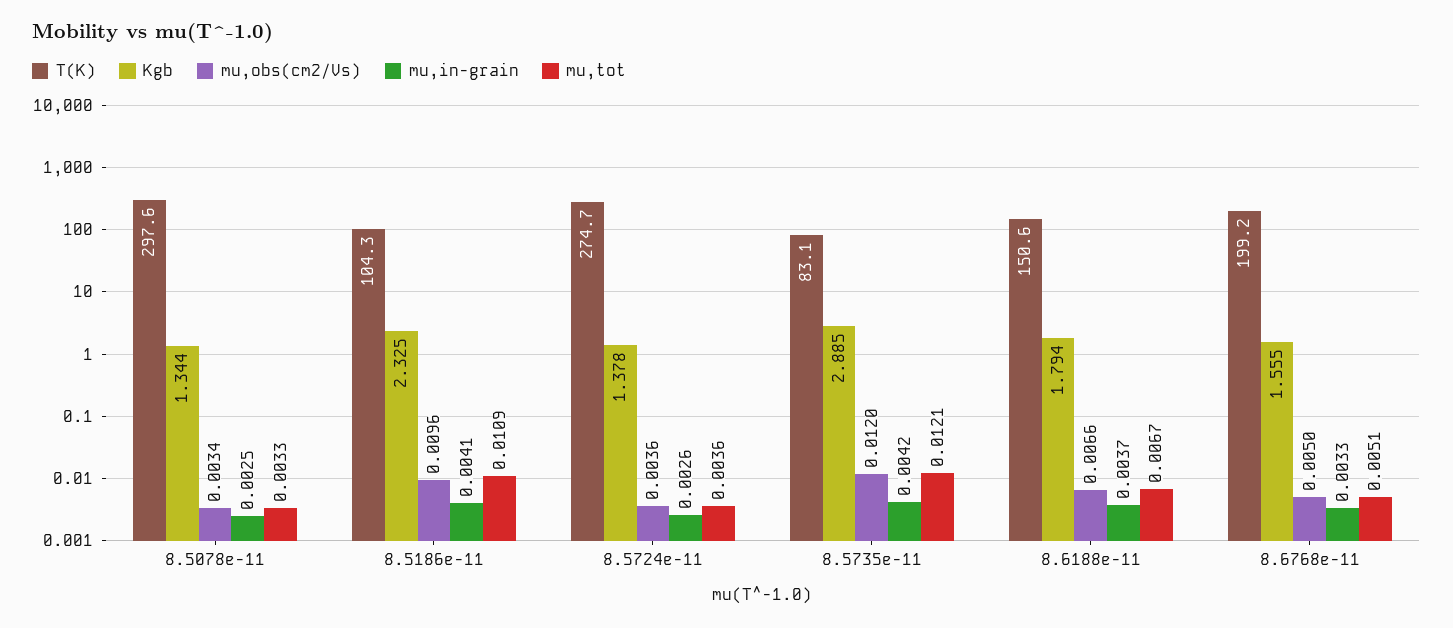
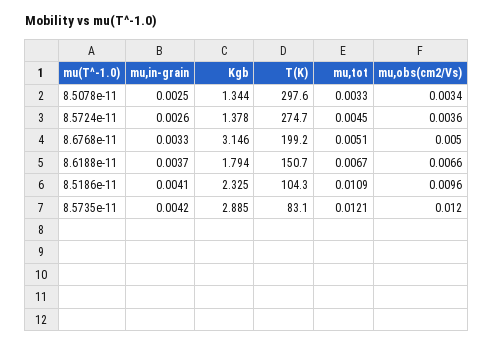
mu,tot, 8.5724e-11: 0.0036 -> 0.0045
T(K), 8.6188e-11: 150.6 -> 150.7
Kgb, 8.6768e-11: 1.555 -> 3.146

